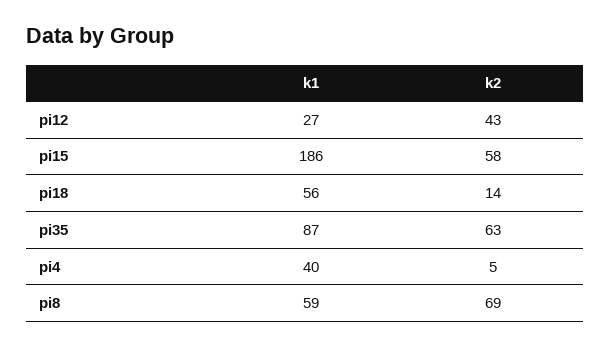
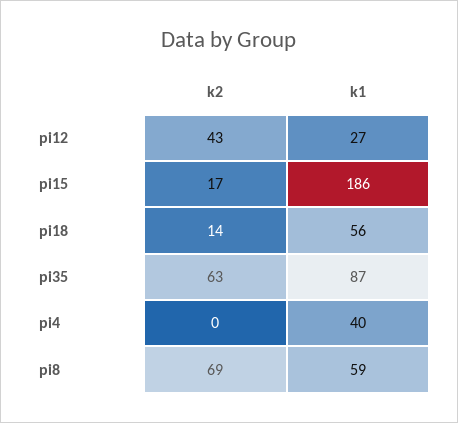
k2, pi15: 58 -> 17
k2, pi4: 5 -> 0

